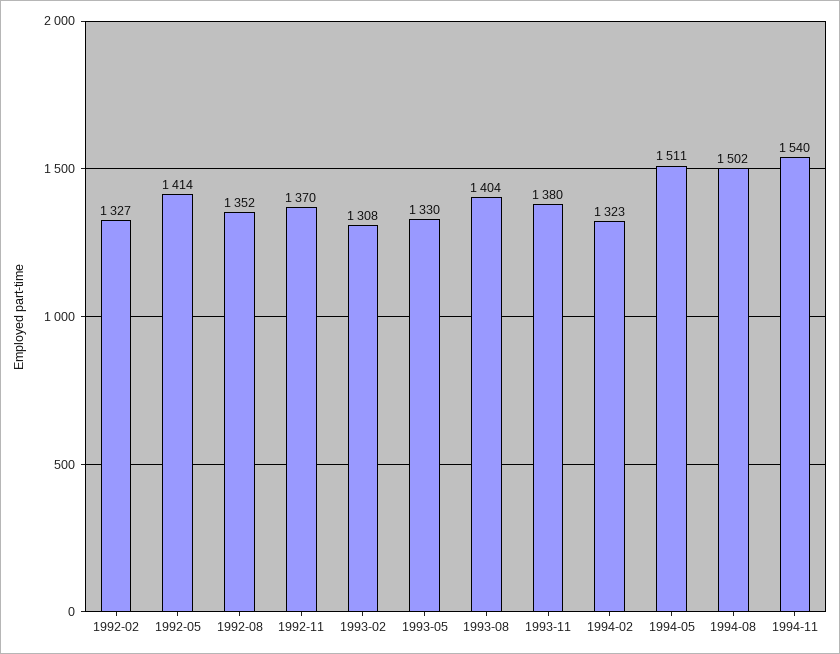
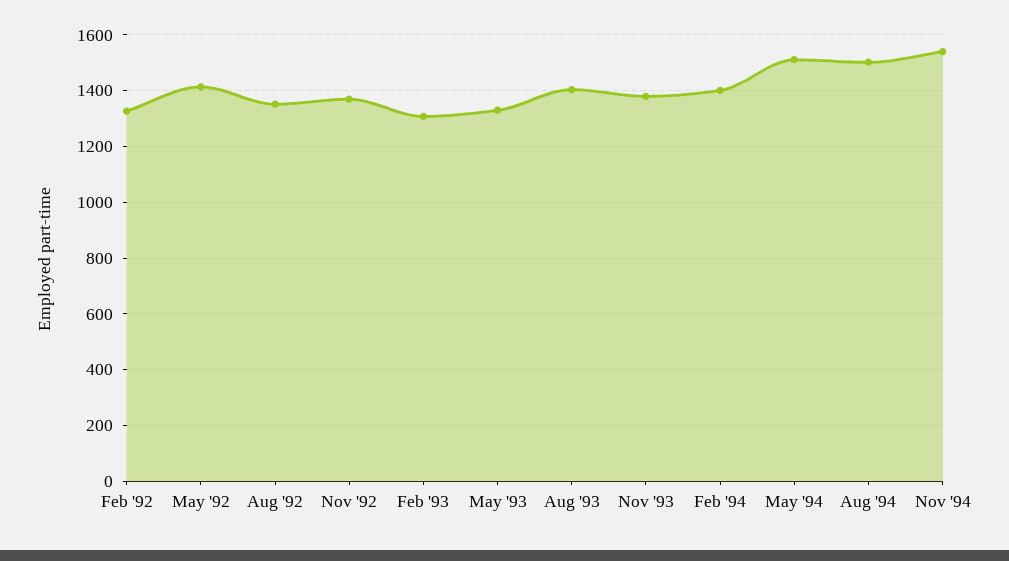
1994-02: 1323 -> 1400

